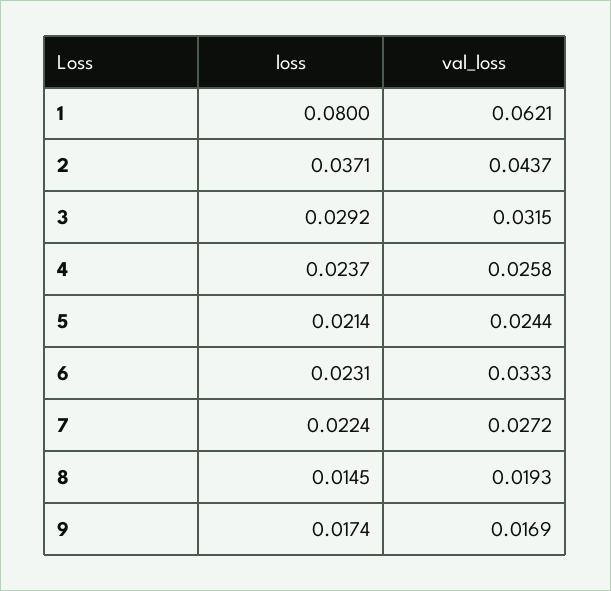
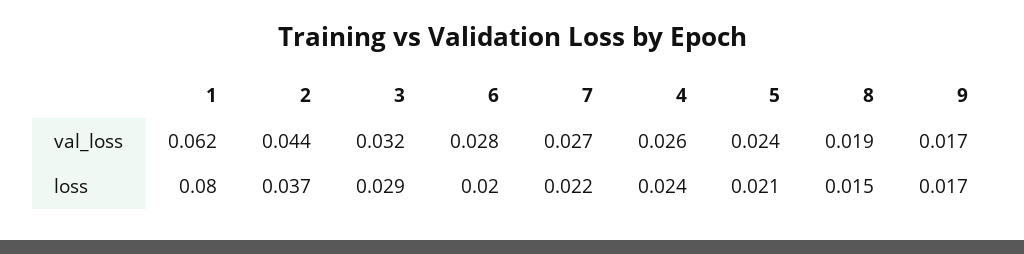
loss, 6: 0.0231 -> 0.02
val_loss, 6: 0.0333 -> 0.028

